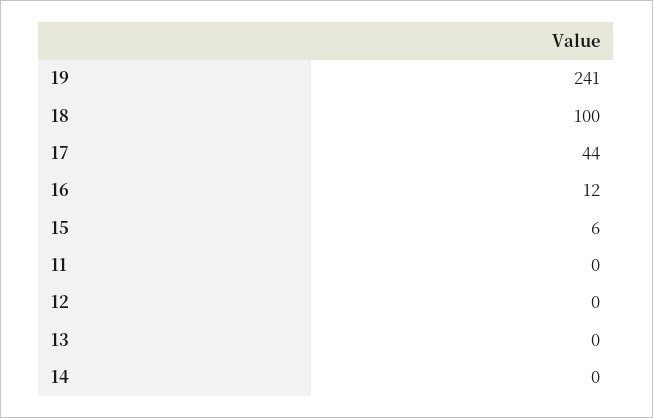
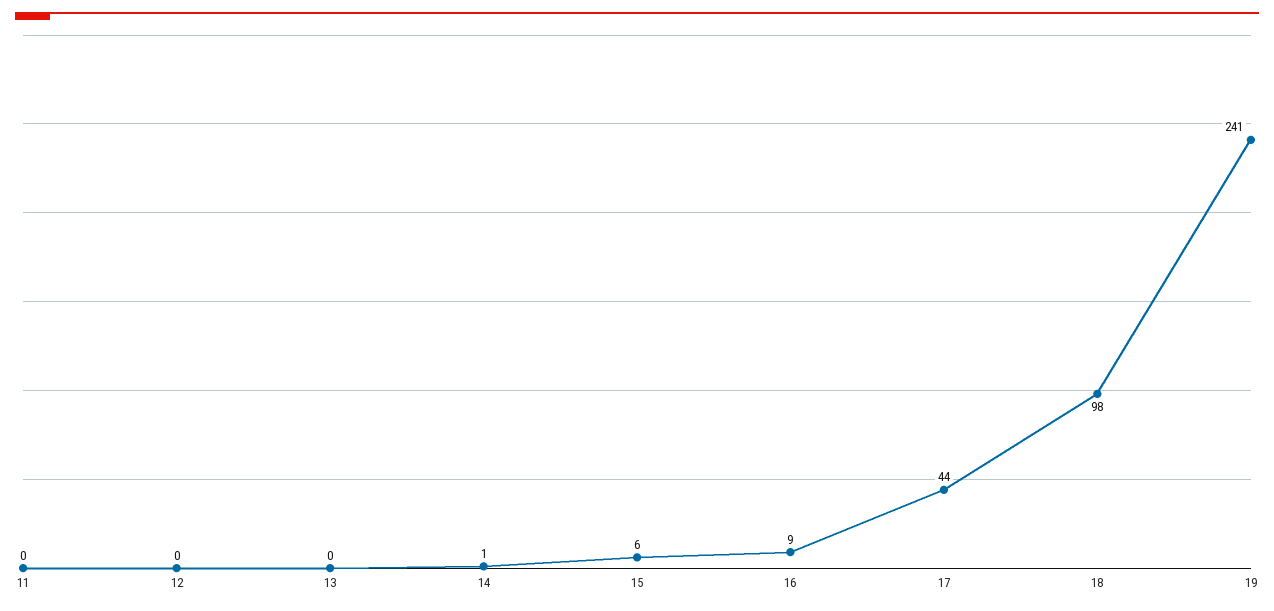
18: 100 -> 98
16: 12 -> 9
14: 0 -> 1

